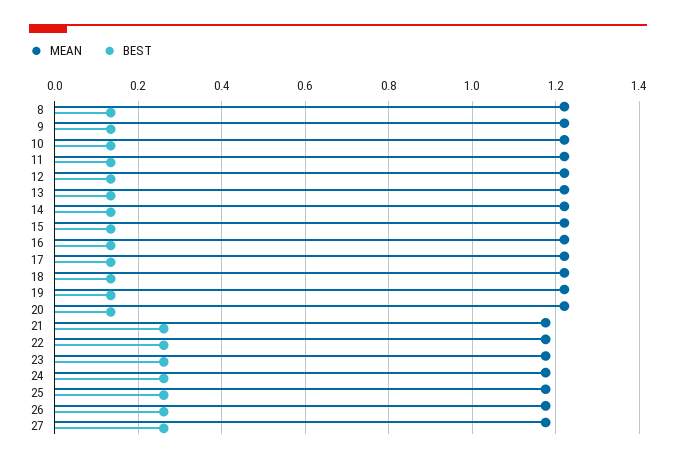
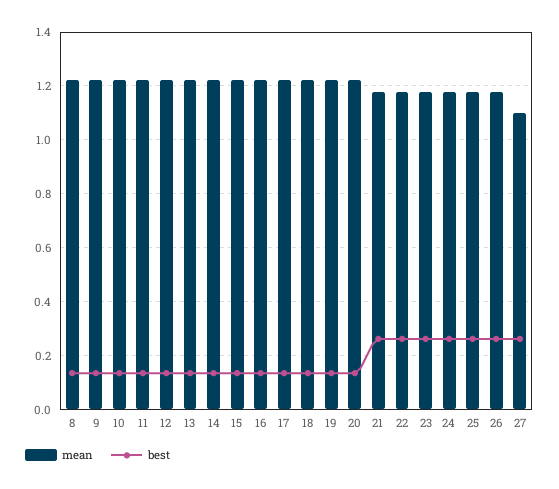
MEAN, 27: 1.18 -> 1.1

